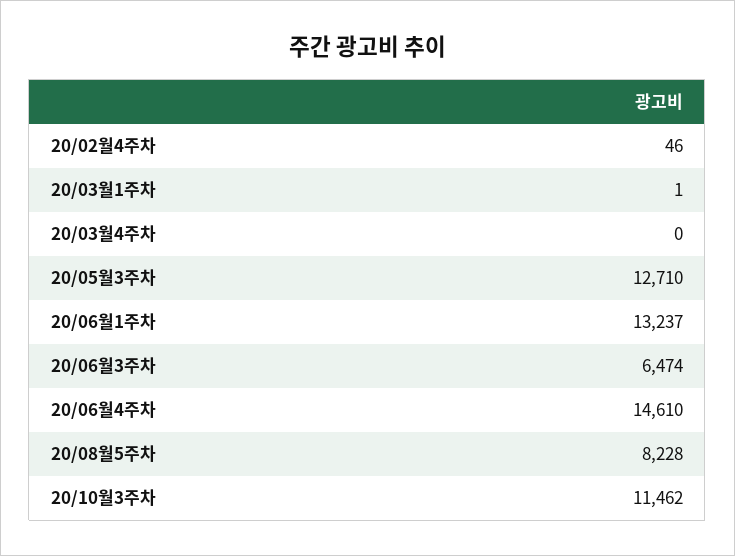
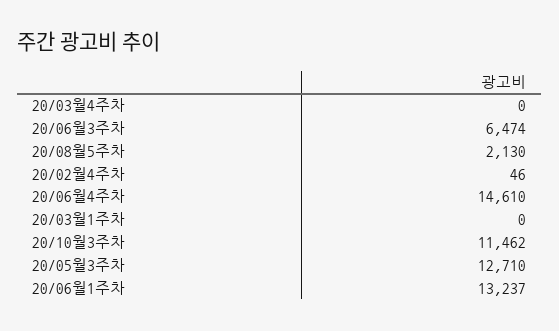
20/03월1주차: 1 -> 0
20/08월5주차: 8228 -> 2130

